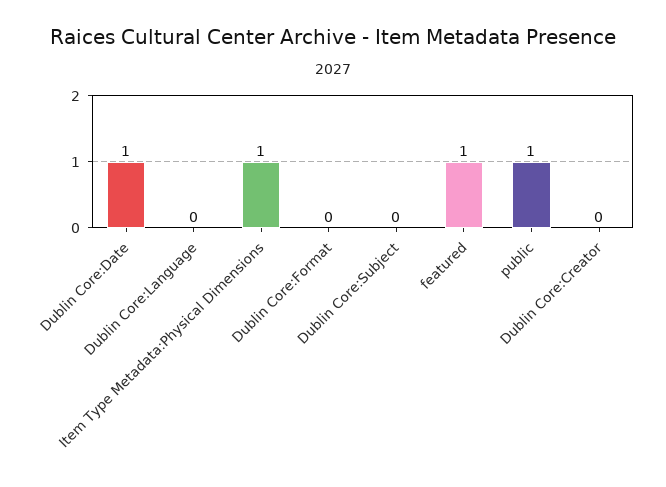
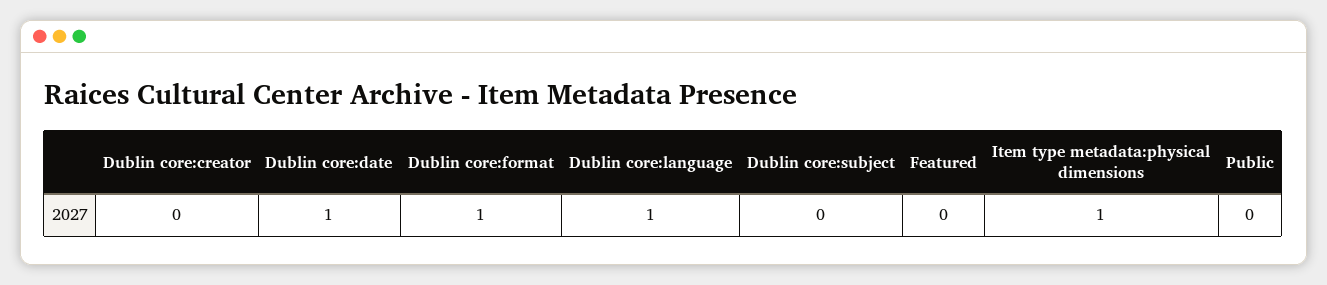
Dublin Core:Language: 0 -> 1
Dublin Core:Format: 0 -> 1
featured: 1 -> 0
public: 1 -> 0

